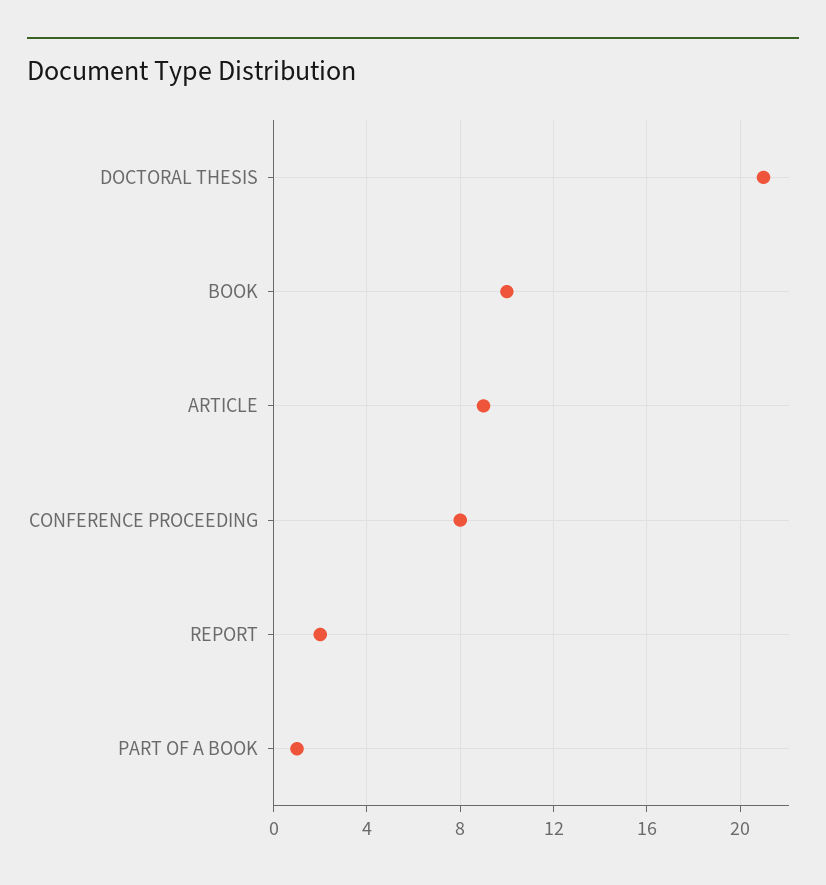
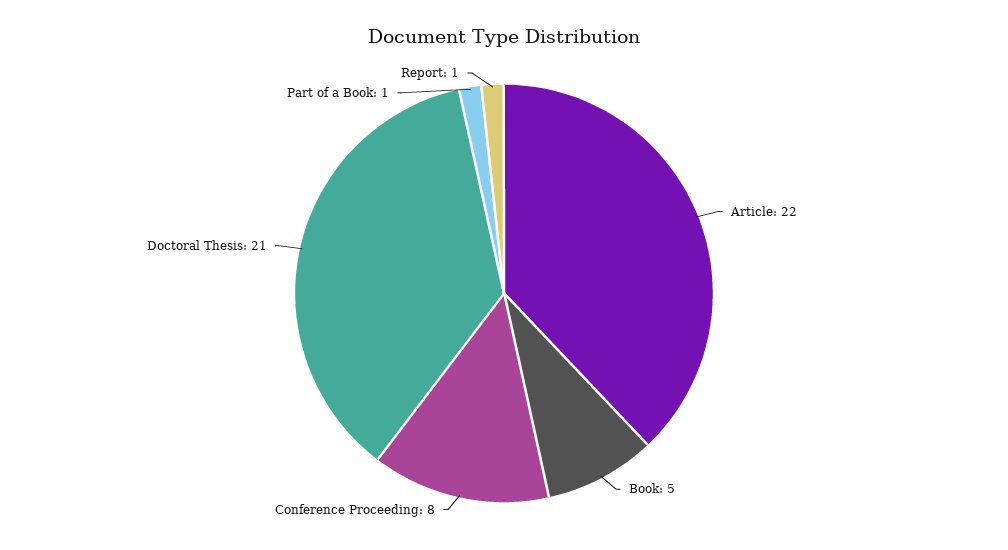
BOOK: 10 -> 5
ARTICLE: 9 -> 22
REPORT: 2 -> 1

